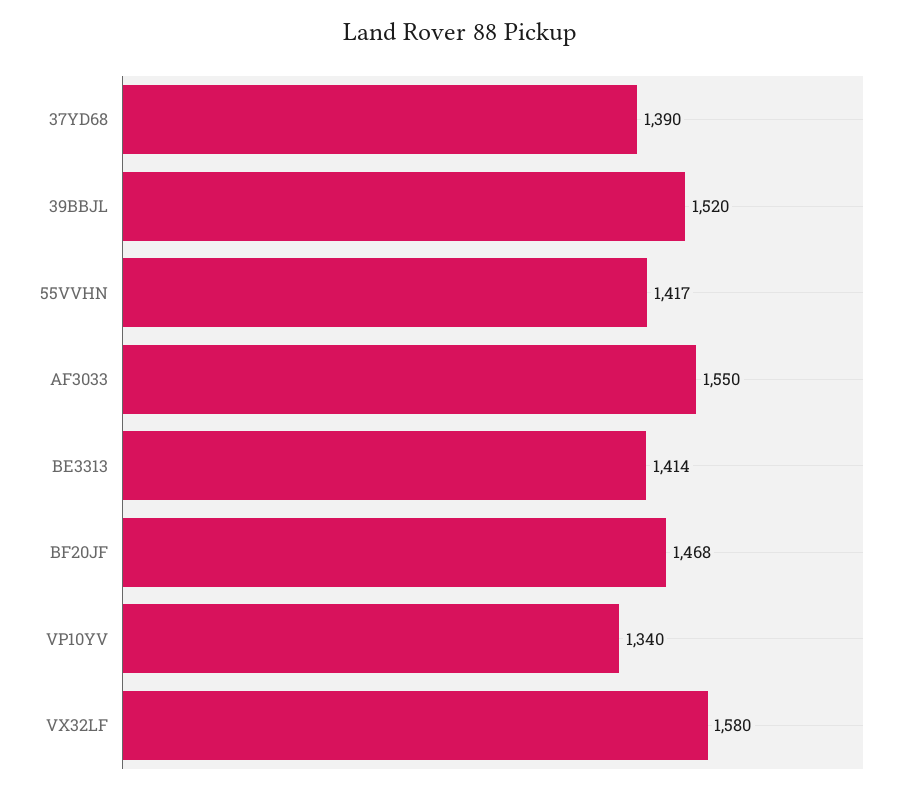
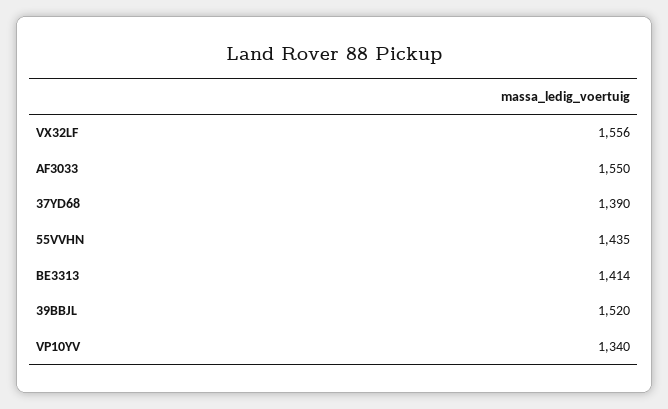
55VVHN: 1417 -> 1435
BF20JF: 1468 -> none
VX32LF: 1580 -> 1556

